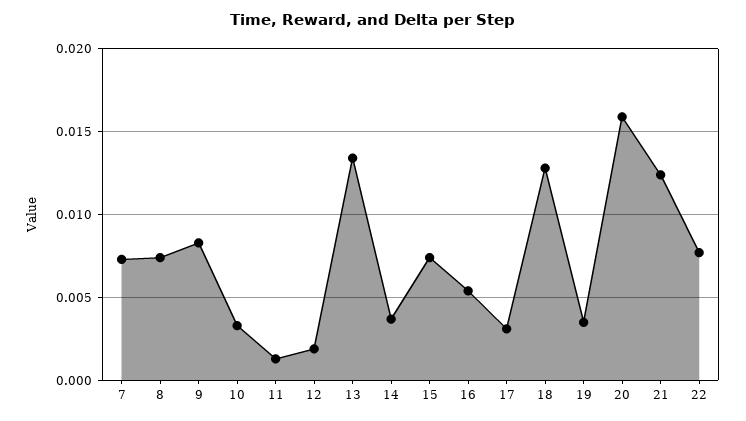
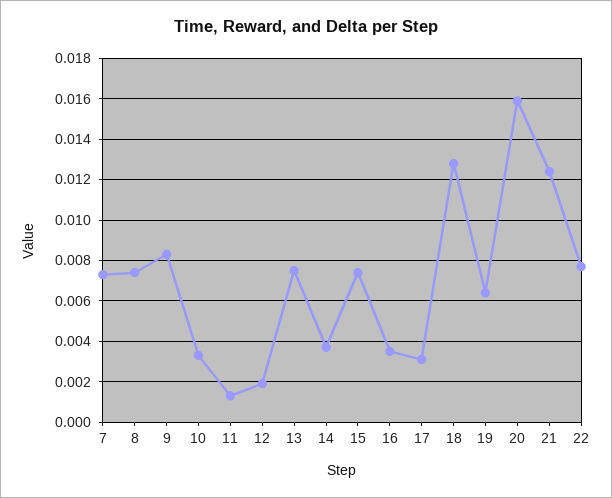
13: 0.0135 -> 0.0075
16: 0.0055 -> 0.0035
19: 0.0035 -> 0.0065

